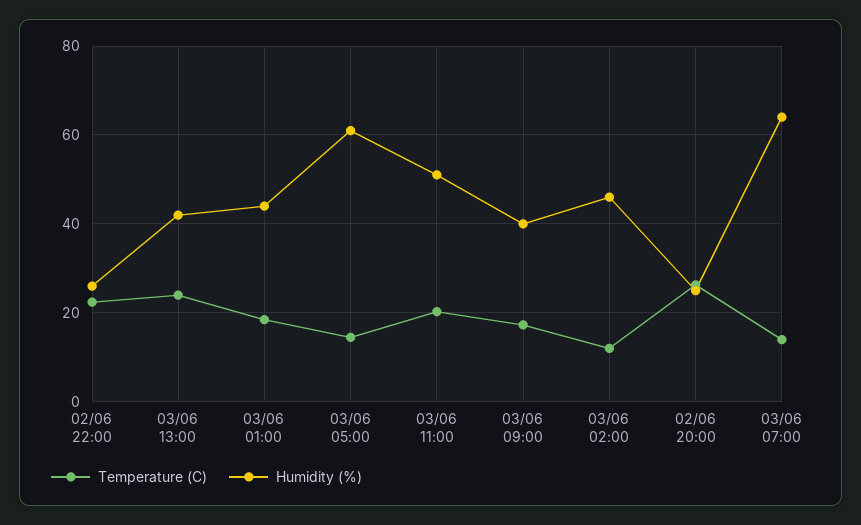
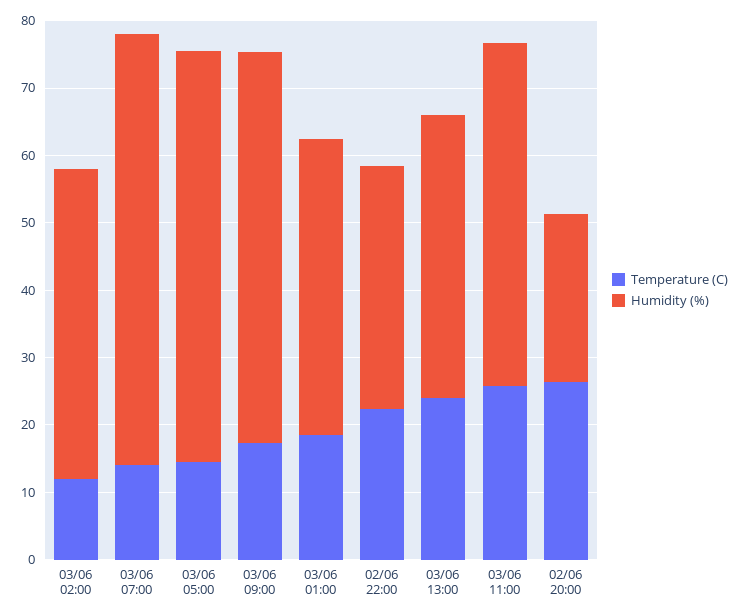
Humidity (%), 02/06 22:00: 26 -> 36
Temperature (C), 03/06 11:00: 20 -> 26
Humidity (%), 03/06 09:00: 40 -> 58

